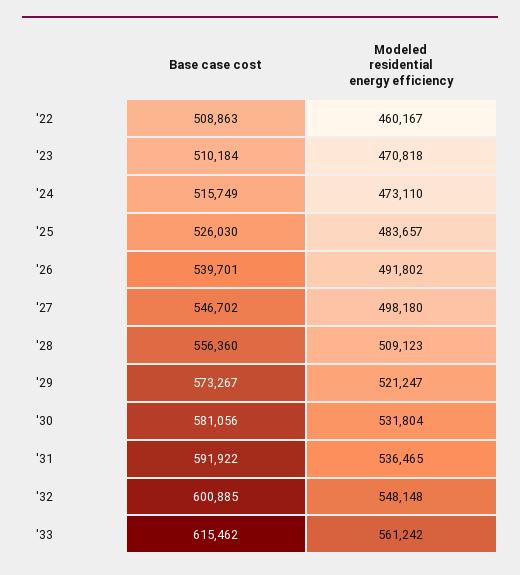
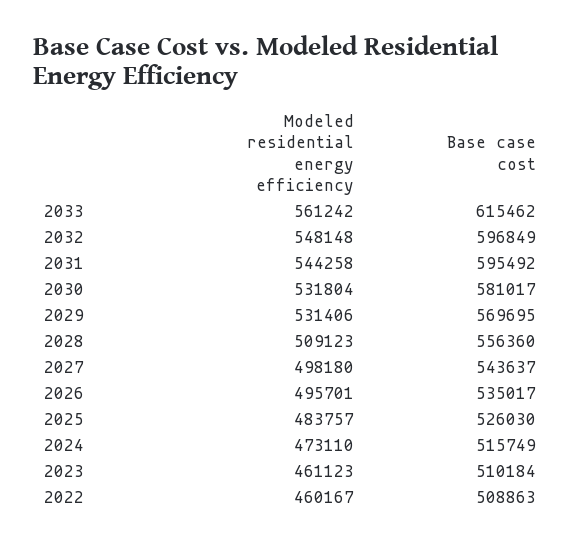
Modeled residential energy efficiency, '23: 470818 -> 461123
Modeled residential energy efficiency, '25: 483657 -> 483757
Base case cost, '26: 539701 -> 535017
Modeled residential energy efficiency, '26: 491802 -> 495701
Base case cost, '27: 546702 -> 543637
Base case cost, '29: 573267 -> 569695
Modeled residential energy efficiency, '29: 521247 -> 531406
Base case cost, '30: 581056 -> 581017
Base case cost, '31: 591922 -> 595492
Modeled residential energy efficiency, '31: 536465 -> 544258
Base case cost, '32: 600885 -> 596849

